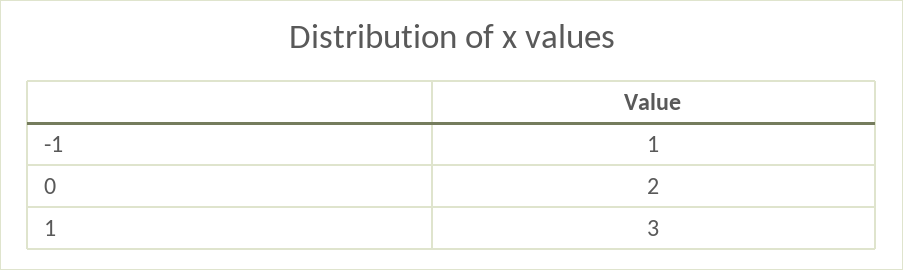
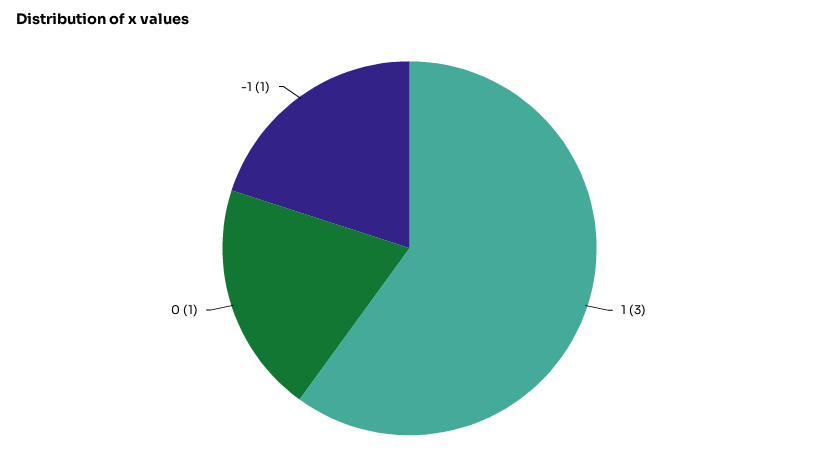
0: 2 -> 1

